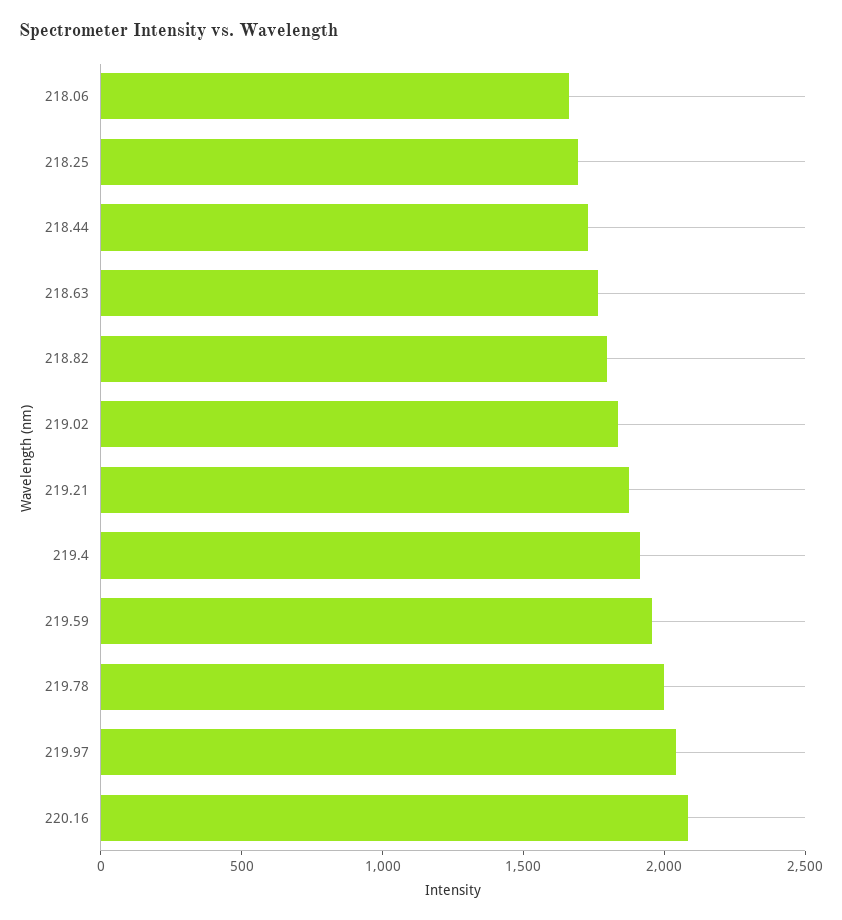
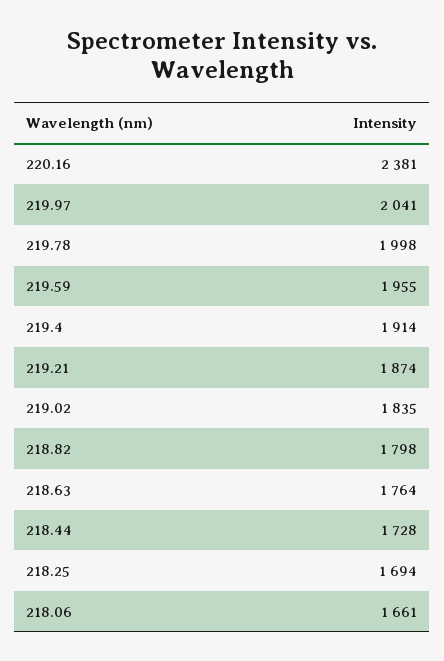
220.16: 2100 -> 2381

